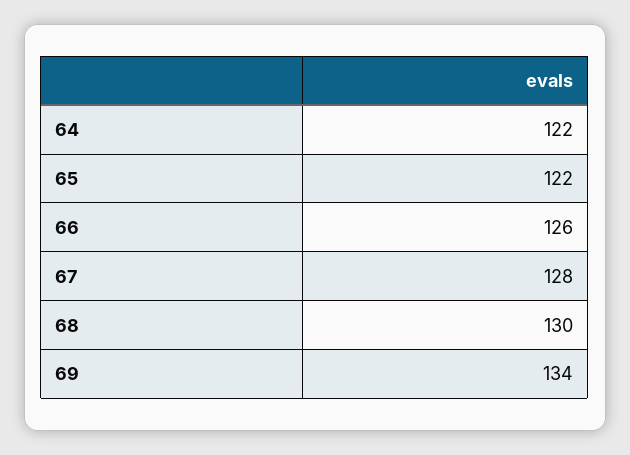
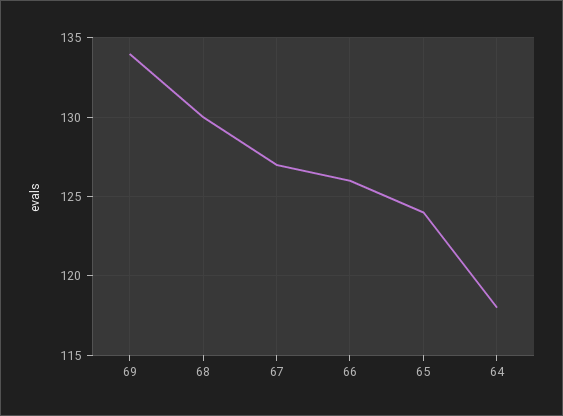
64: 122 -> 118
65: 122 -> 124
67: 128 -> 127

